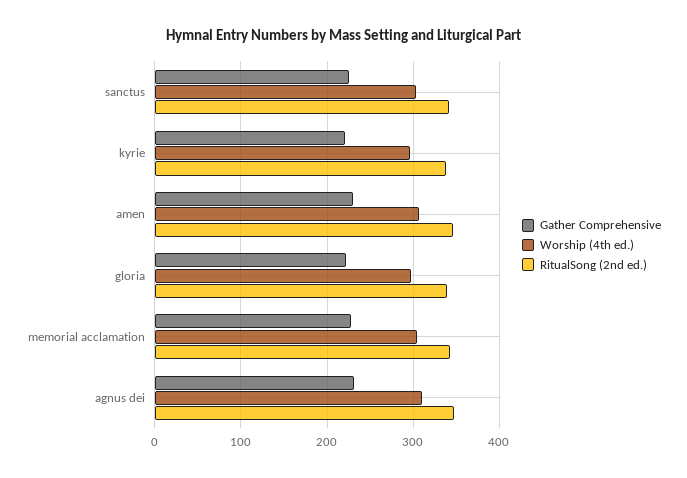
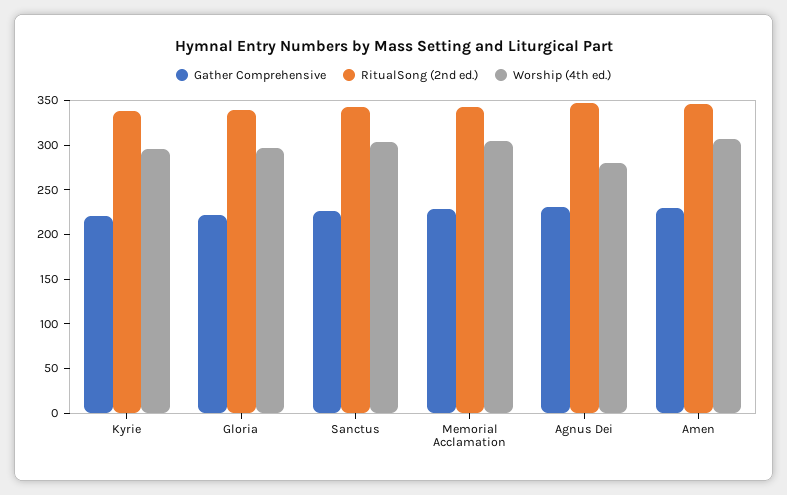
Worship (4th ed.), agnus dei: 310 -> 280

